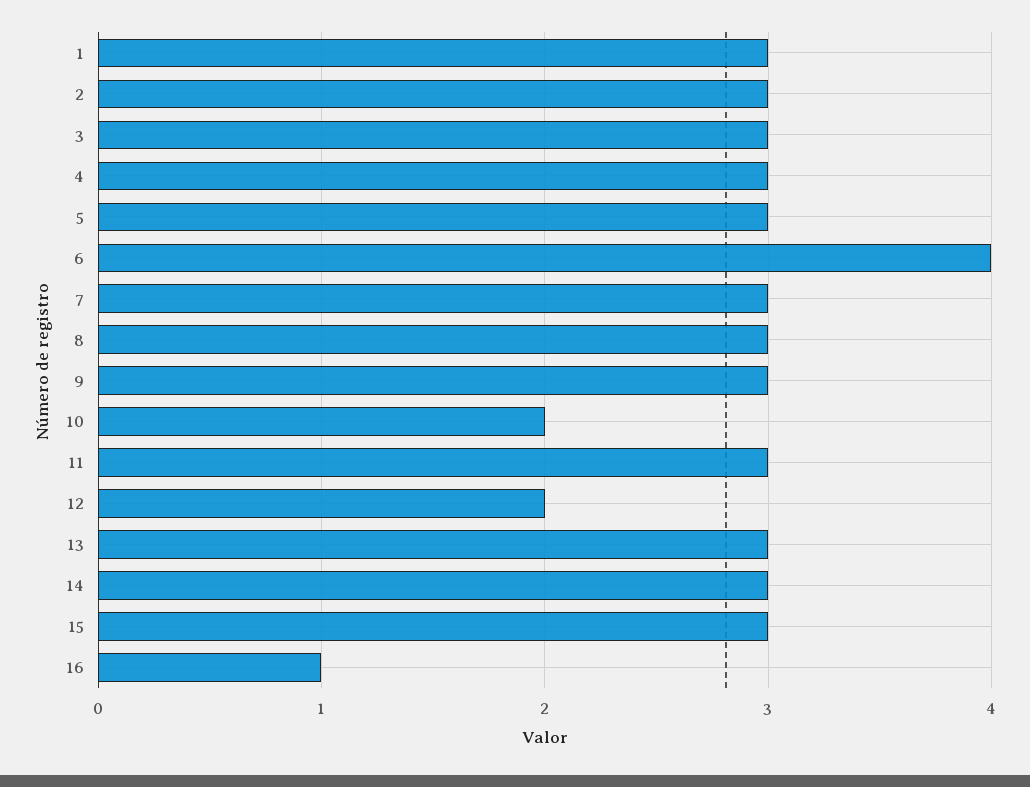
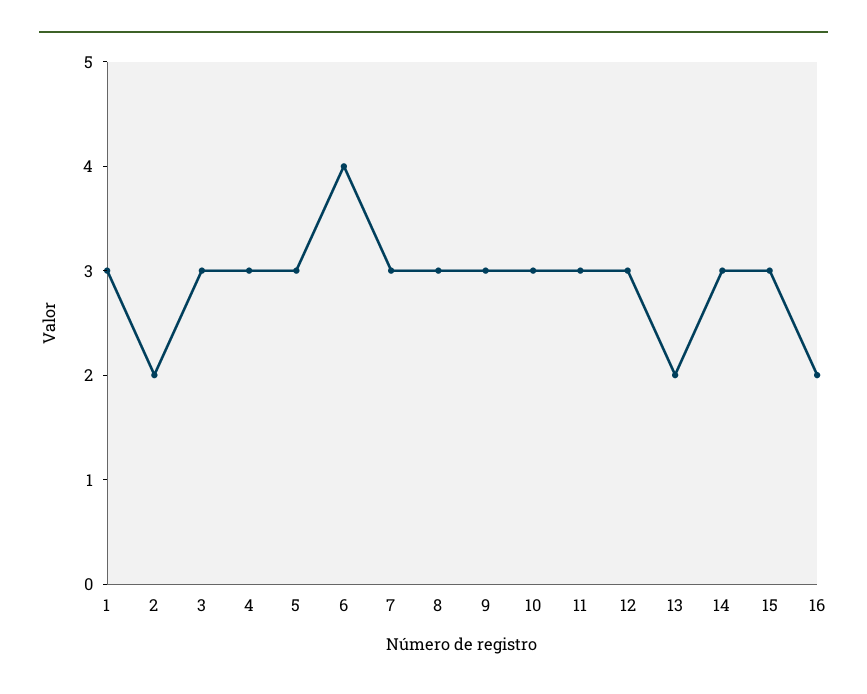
2: 3 -> 2
10: 2 -> 3
12: 2 -> 3
13: 3 -> 2
16: 1 -> 2

